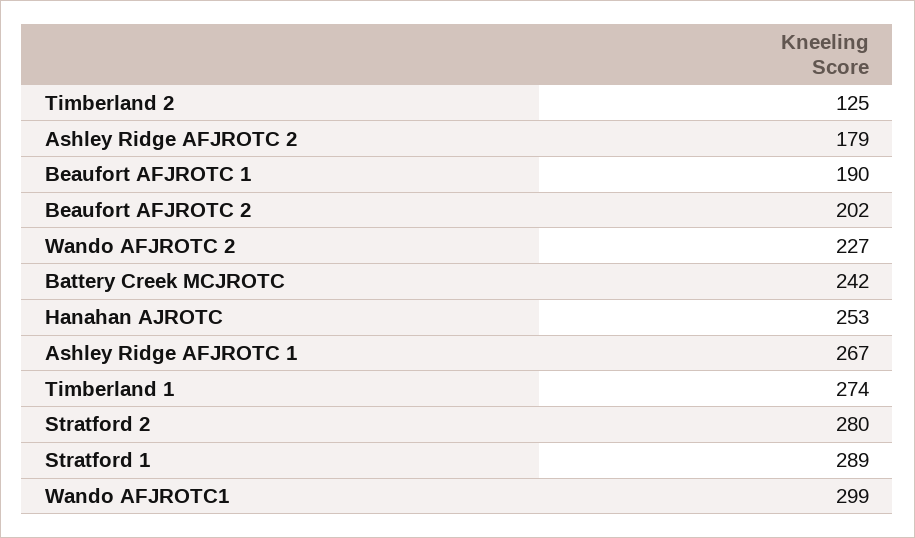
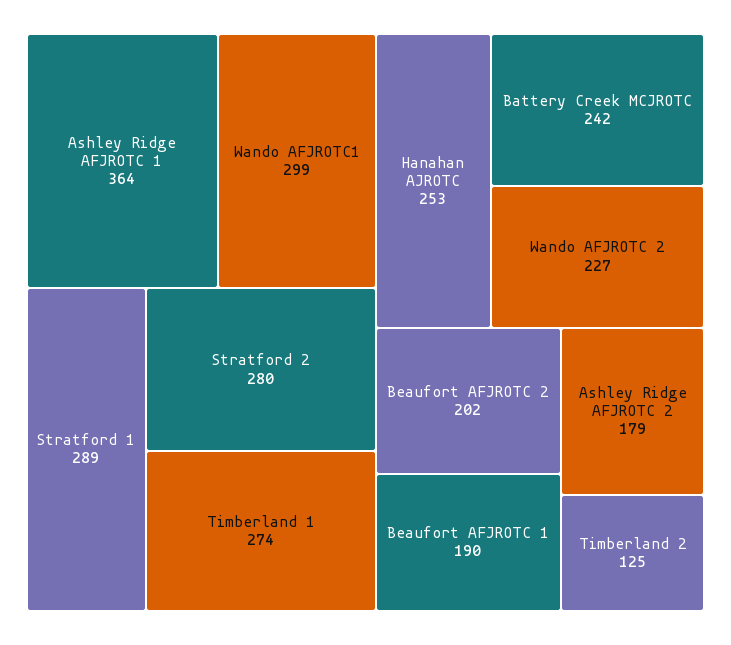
Ashley Ridge AFJROTC 1: 267 -> 364

